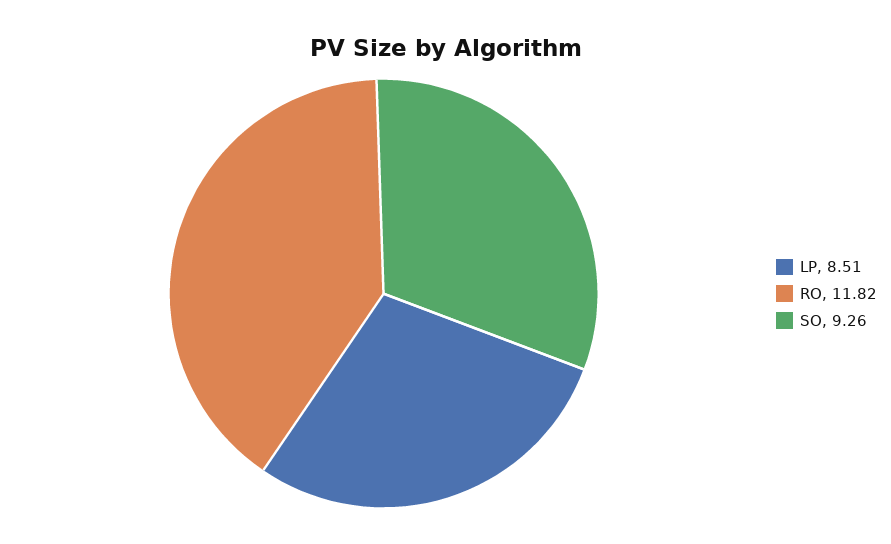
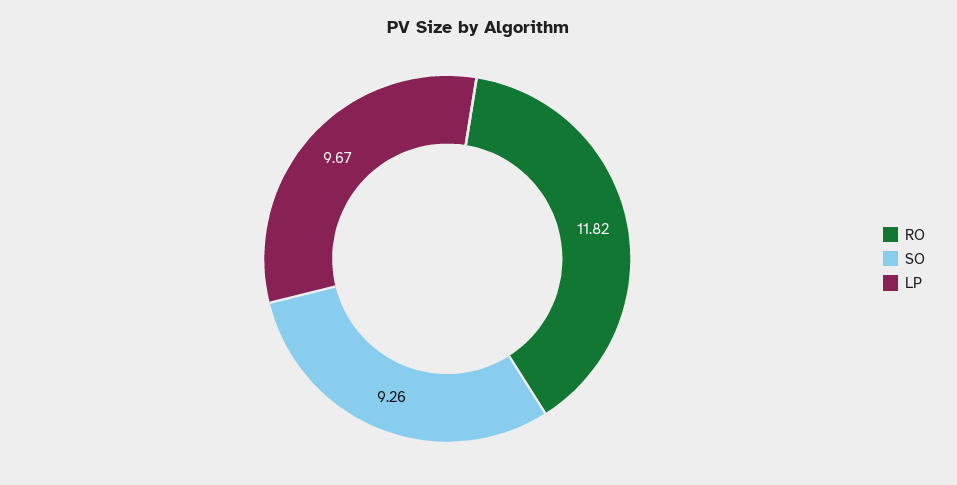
LP: 8.51 -> 9.67

